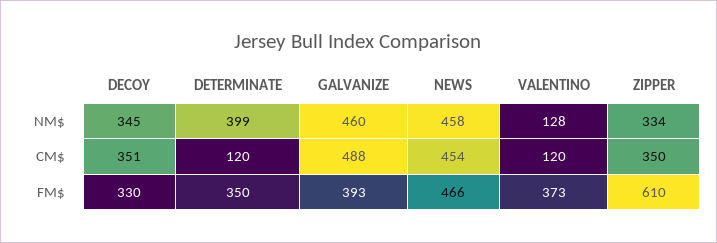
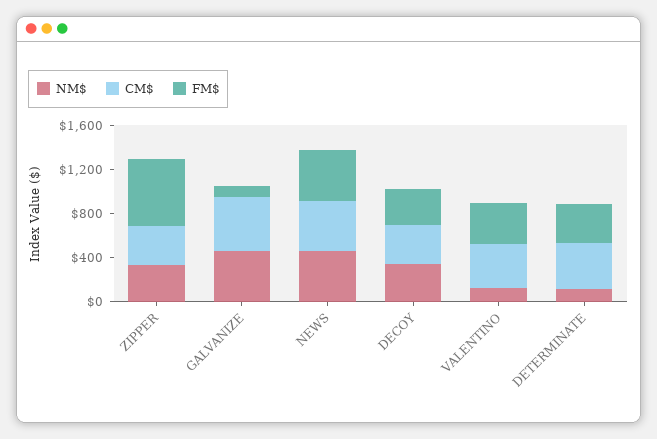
NM$, DETERMINATE: 399 -> 100
CM$, DETERMINATE: 120 -> 400
CM$, VALENTINO: 120 -> 400
FM$, GALVANIZE: 393 -> 100

